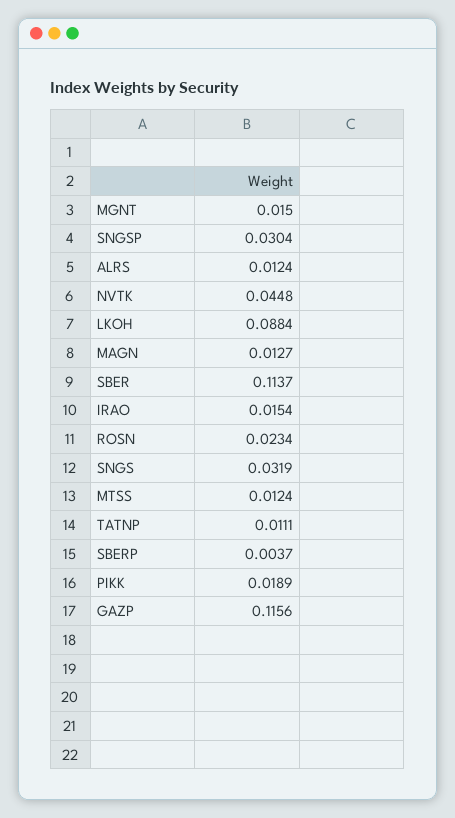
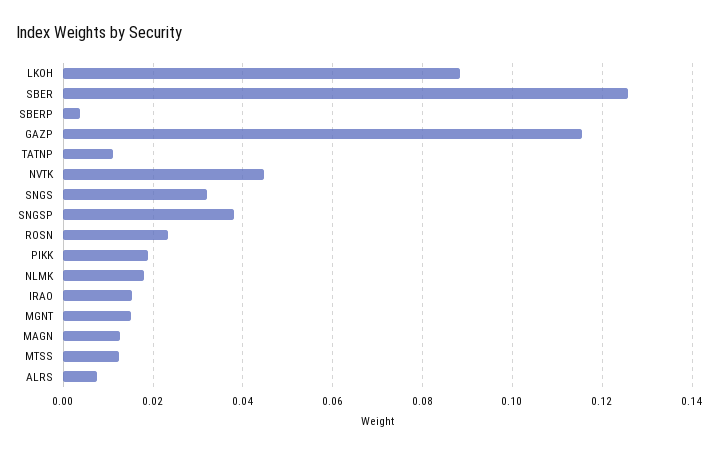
SNGSP: 0.0304 -> 0.038
ALRS: 0.0124 -> 0.008
SBER: 0.1137 -> 0.126
NLMK: none -> 0.018

